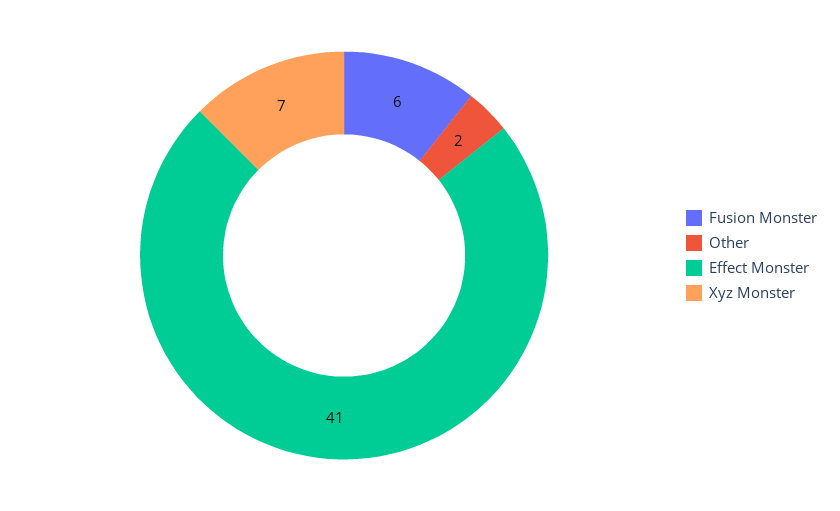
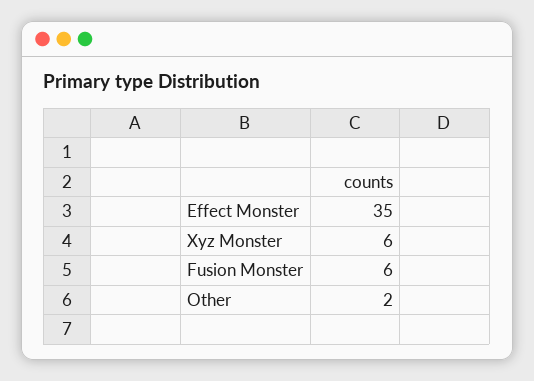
Effect Monster: 41 -> 35
Xyz Monster: 7 -> 6

